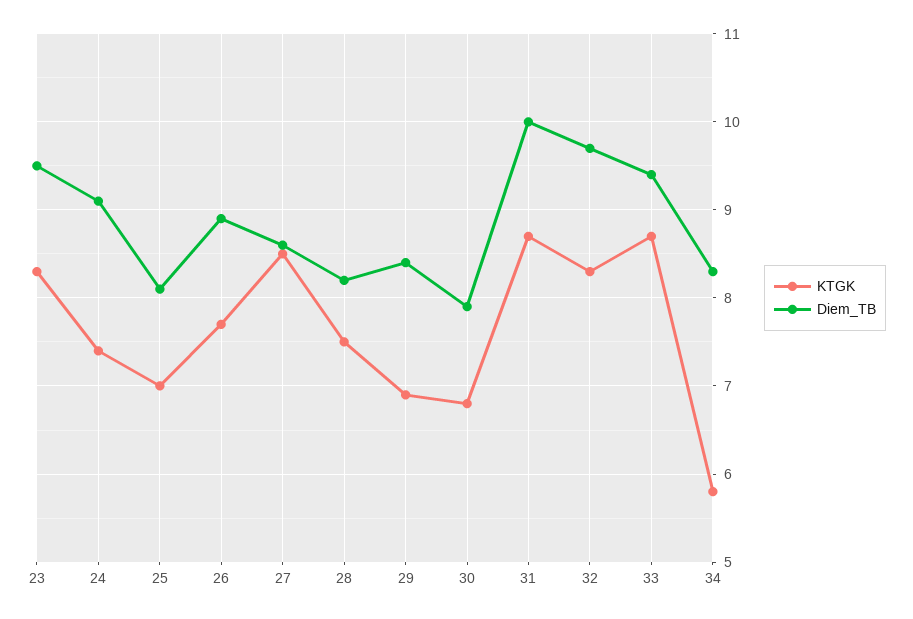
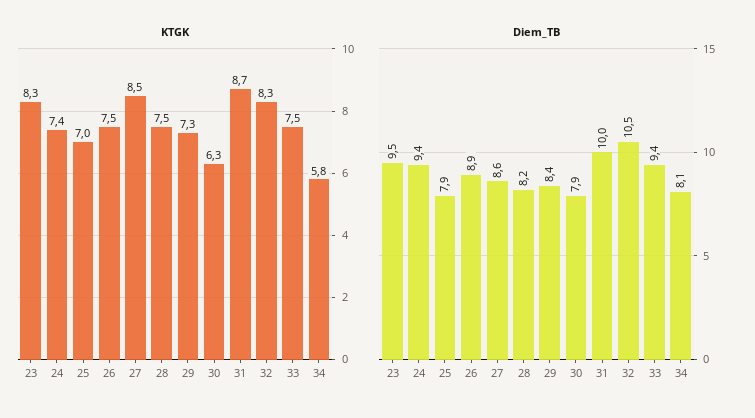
Diem_TB, 24: 9.1 -> 9.4
Diem_TB, 25: 8.1 -> 7.9
KTGK, 26: 7.7 -> 7.5
KTGK, 29: 6.9 -> 7.3
KTGK, 30: 6.8 -> 6.3
Diem_TB, 32: 9.7 -> 10.5
KTGK, 33: 8.7 -> 7.5
Diem_TB, 34: 8.3 -> 8.1

